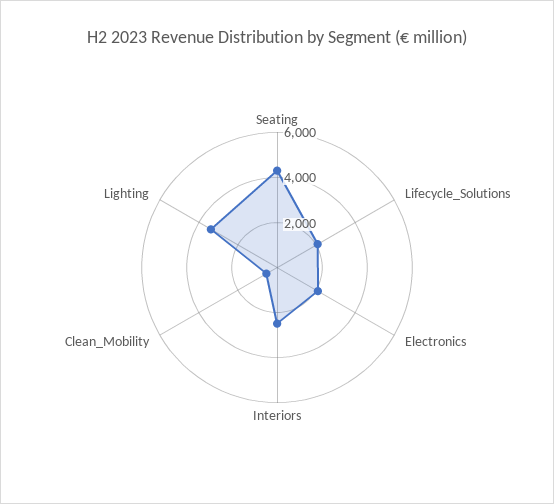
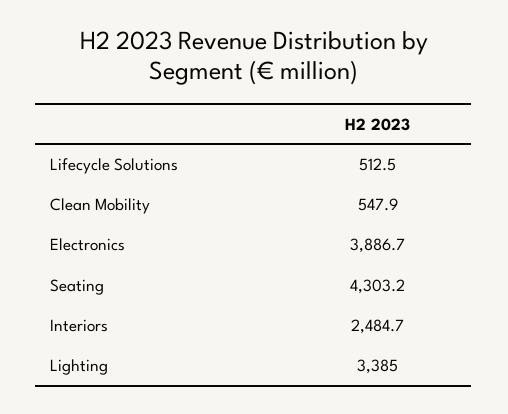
Lifecycle_Solutions: 2000 -> 512.5
Electronics: 2000 -> 3886.7

